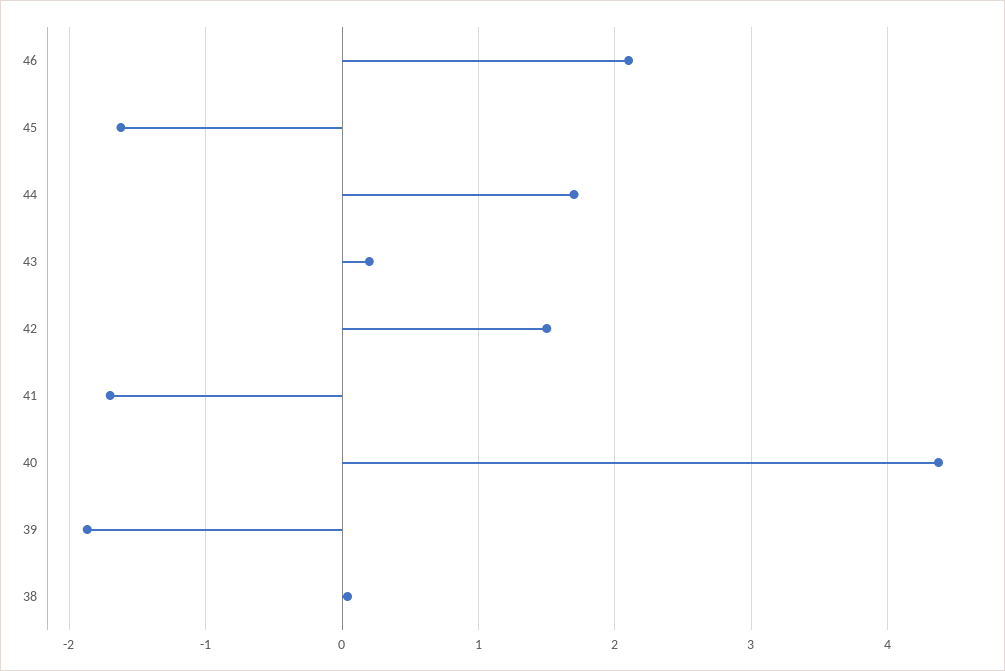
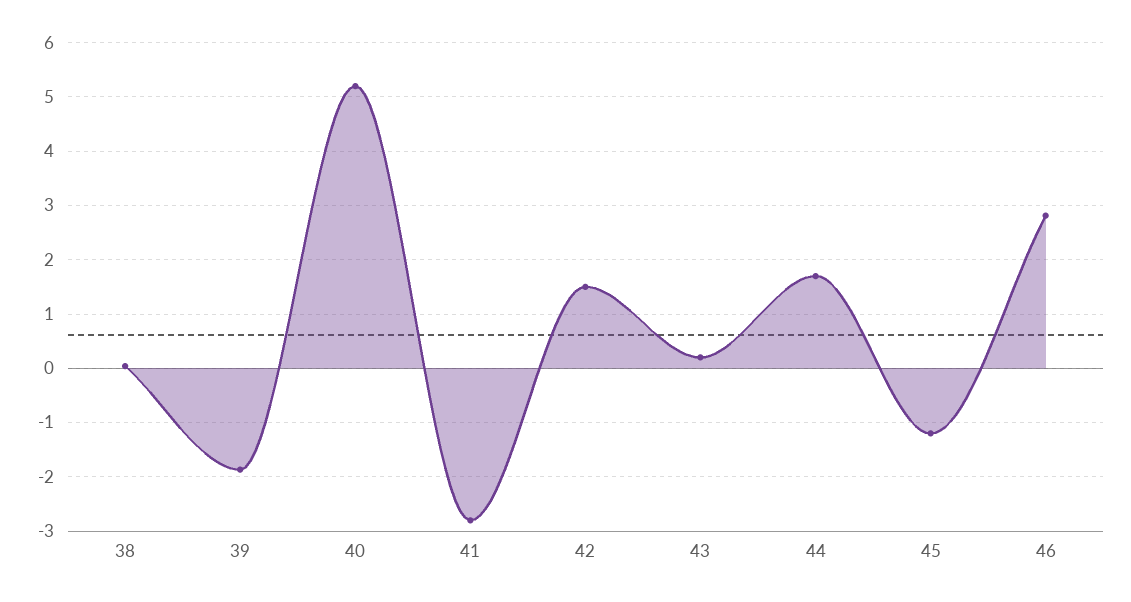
46: 2.1 -> 2.8
45: -1.6 -> -1.2
41: -1.7 -> -2.8
40: 4.4 -> 5.2

